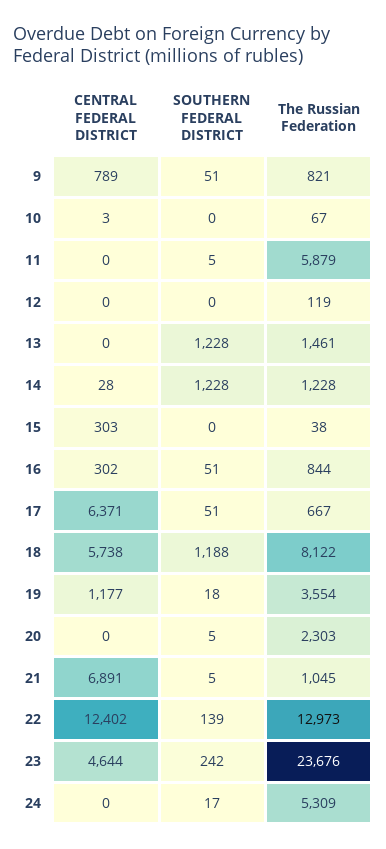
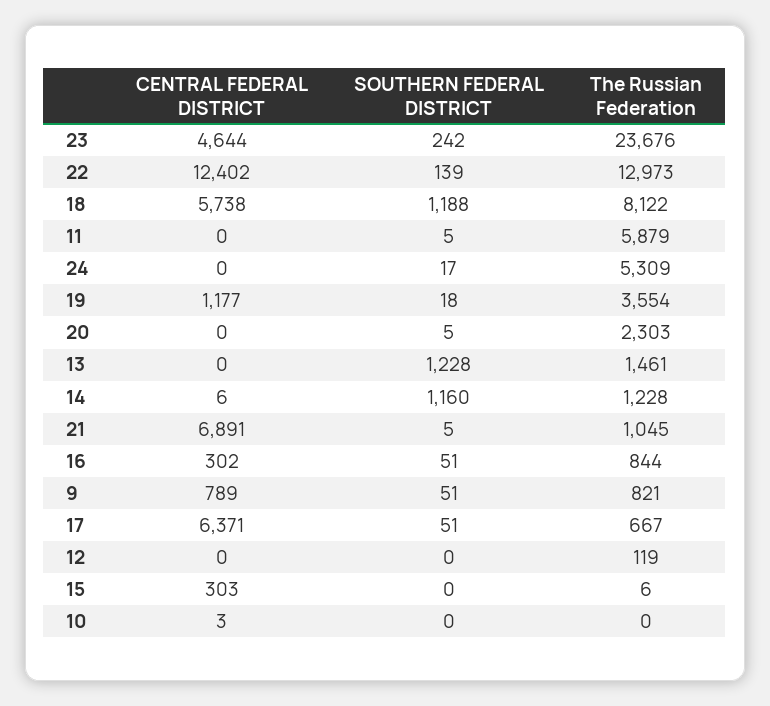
The Russian Federation, 10: 67 -> 0
CENTRAL FEDERAL DISTRICT, 14: 28 -> 6
SOUTHERN FEDERAL DISTRICT, 14: 1228 -> 1160
The Russian Federation, 15: 38 -> 6

